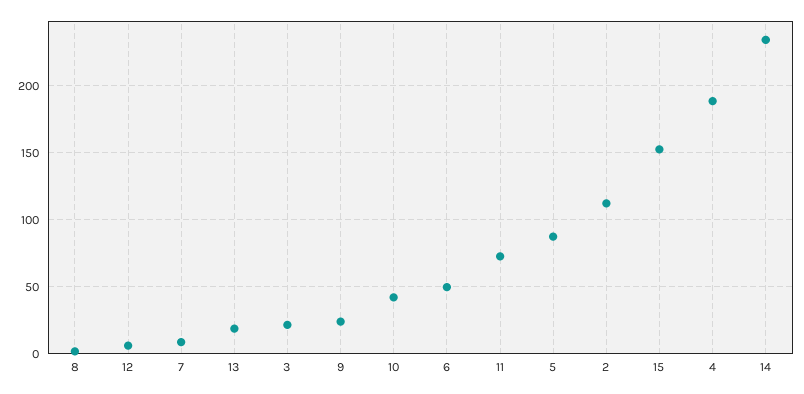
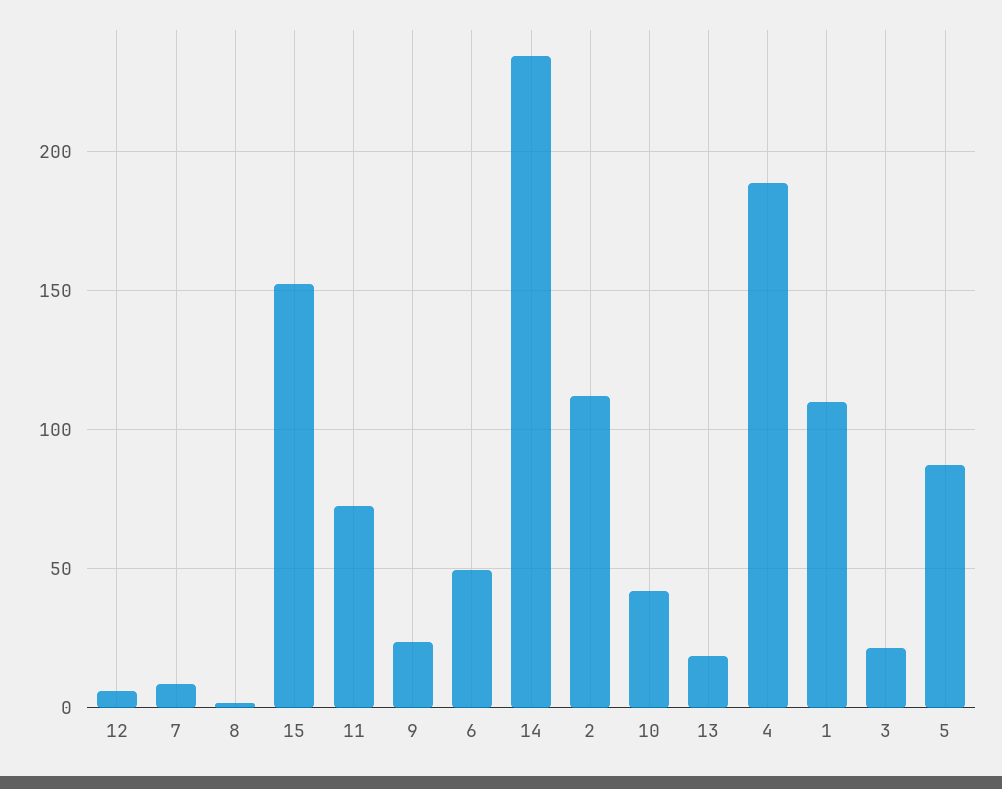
1: none -> 110

